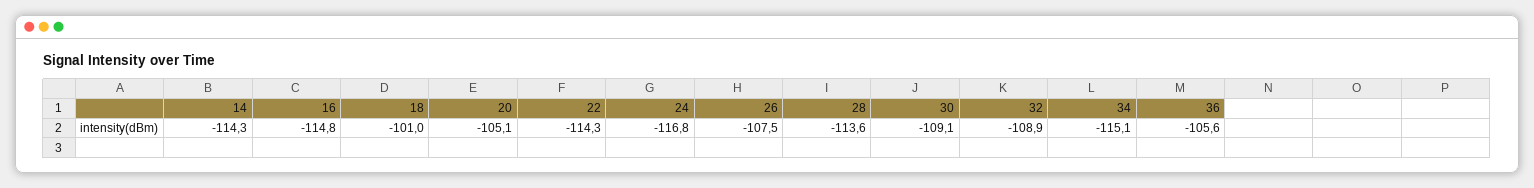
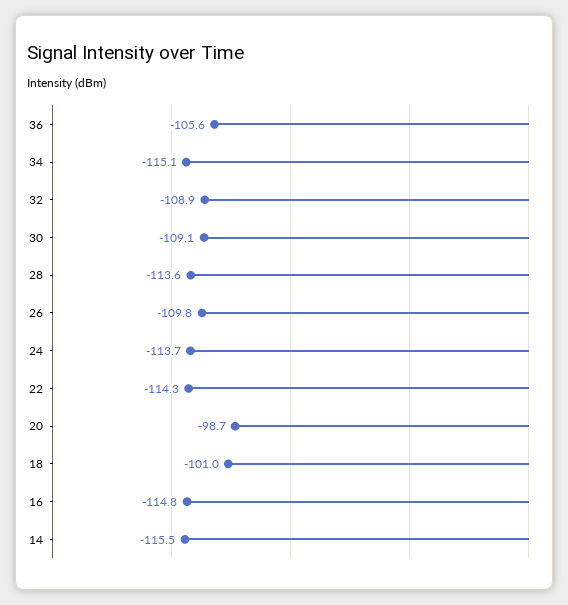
14: -114.3 -> -115.5
20: -105.1 -> -98.7
24: -116.8 -> -113.7
26: -107.5 -> -109.8

